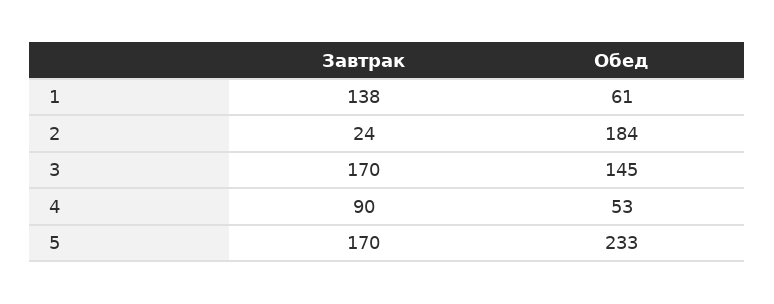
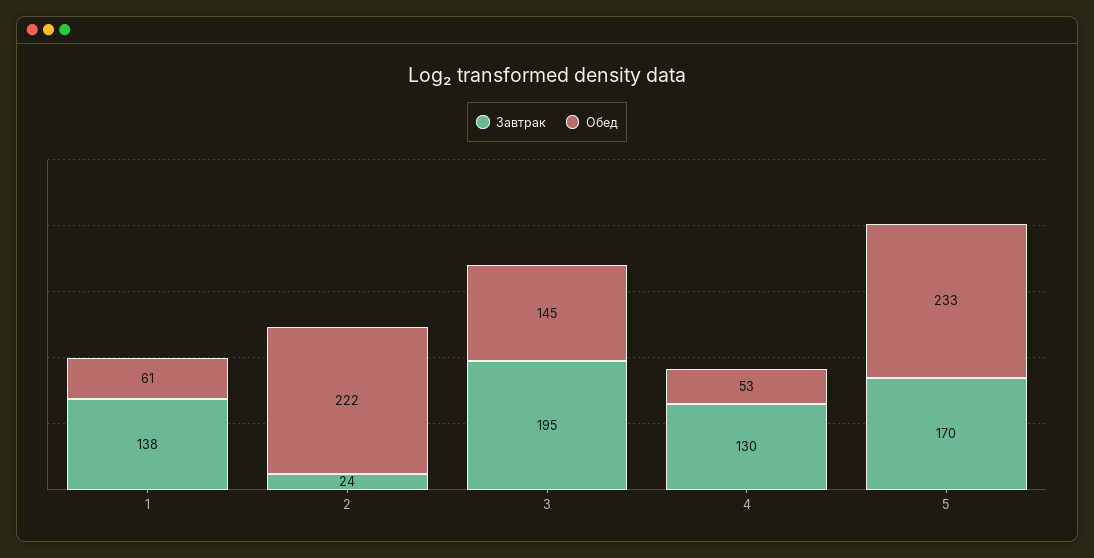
Обед, 2: 184 -> 222
Завтрак, 3: 170 -> 195
Завтрак, 4: 90 -> 130

